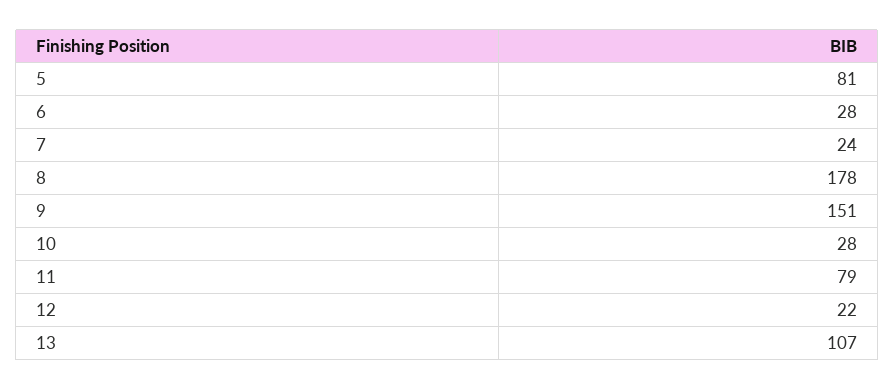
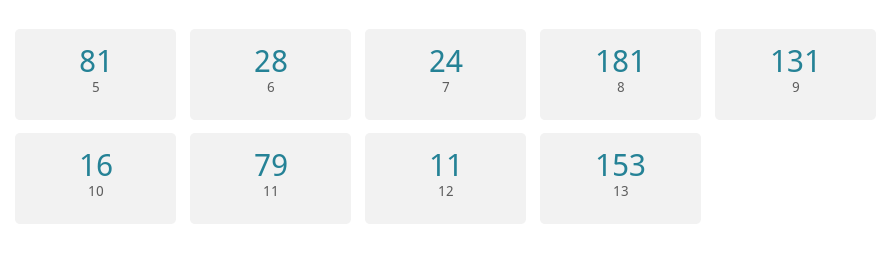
8: 178 -> 181
9: 151 -> 131
10: 28 -> 16
12: 22 -> 11
13: 107 -> 153

